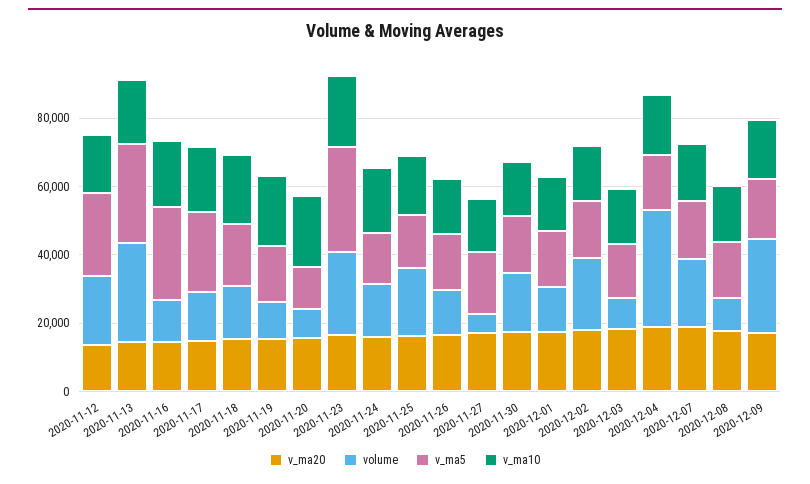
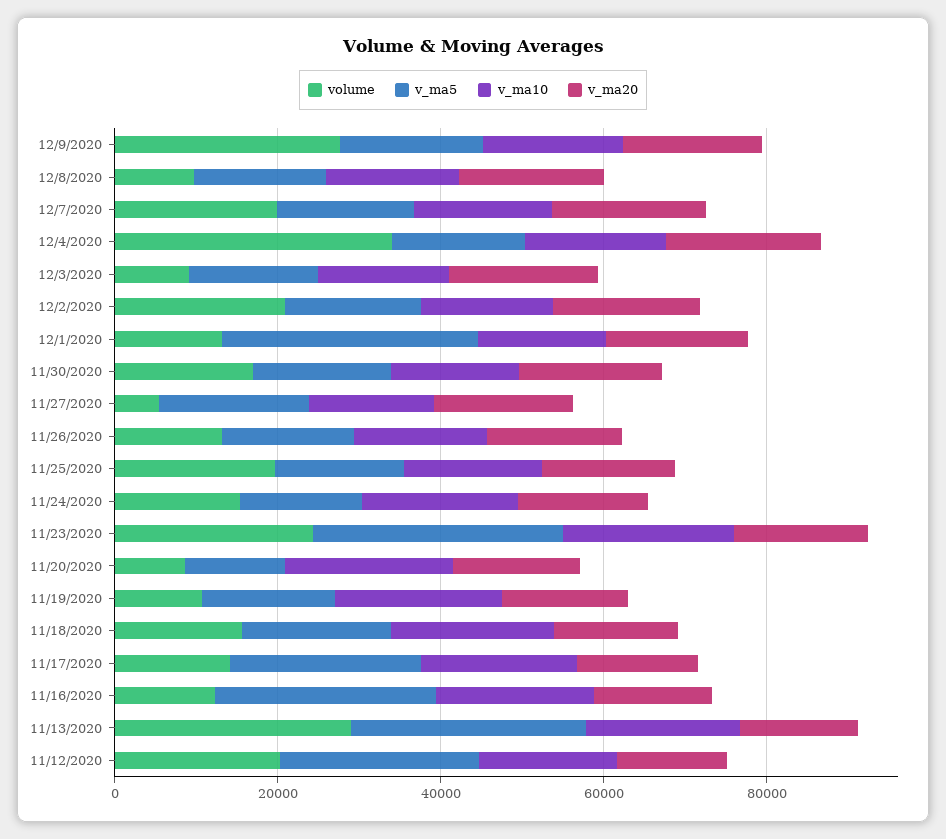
v_ma5, 2020-12-01: 15000 -> 30000

